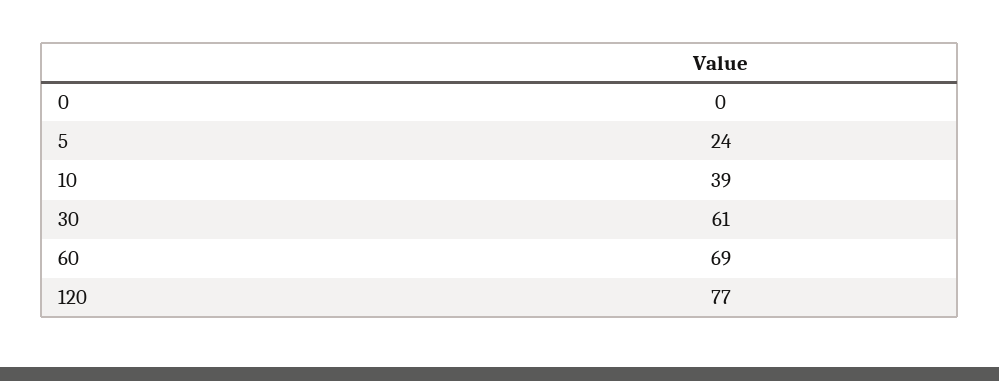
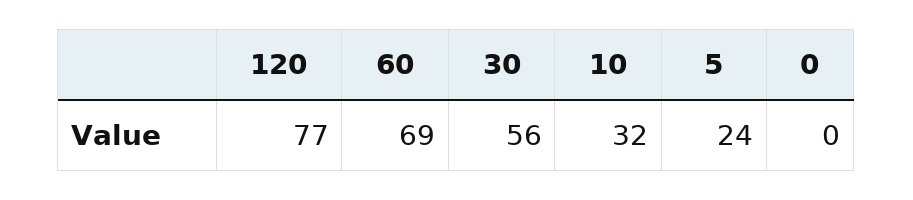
10: 39 -> 32
30: 61 -> 56

